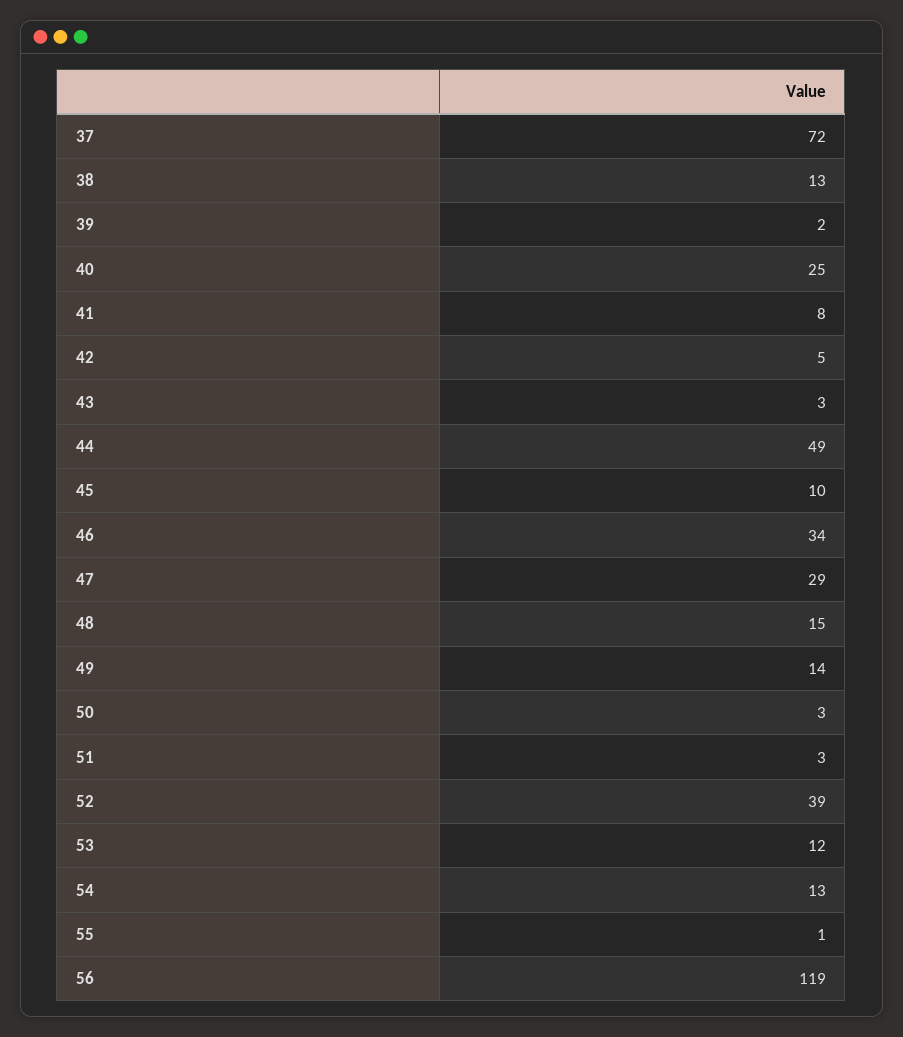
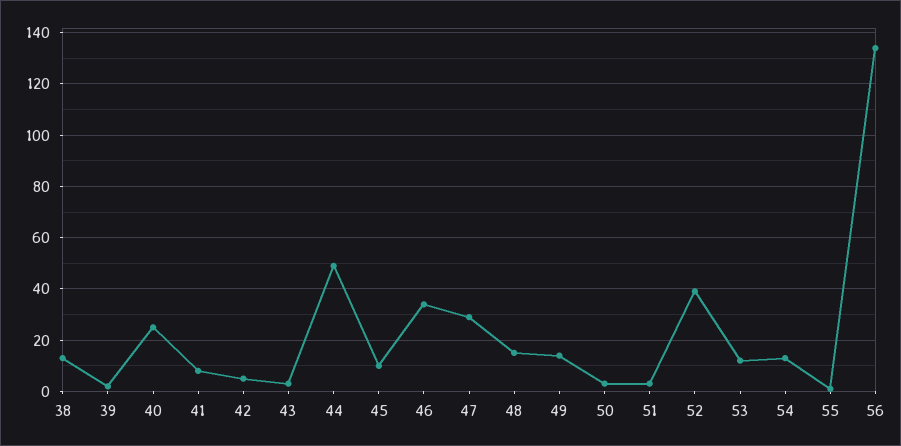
37: 72 -> none
56: 119 -> 135

